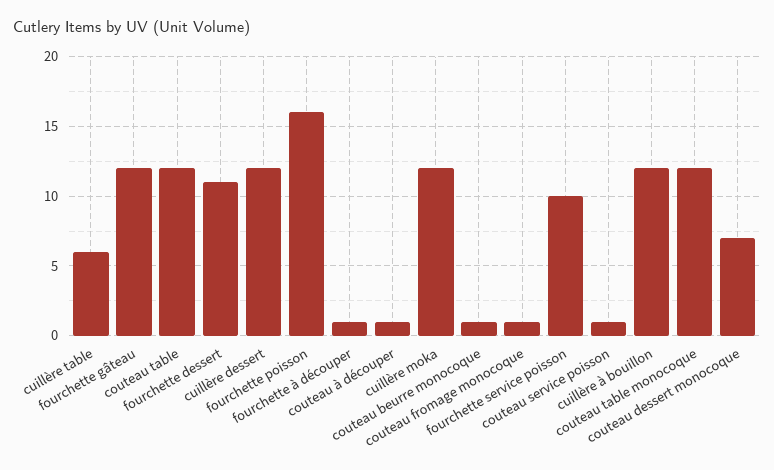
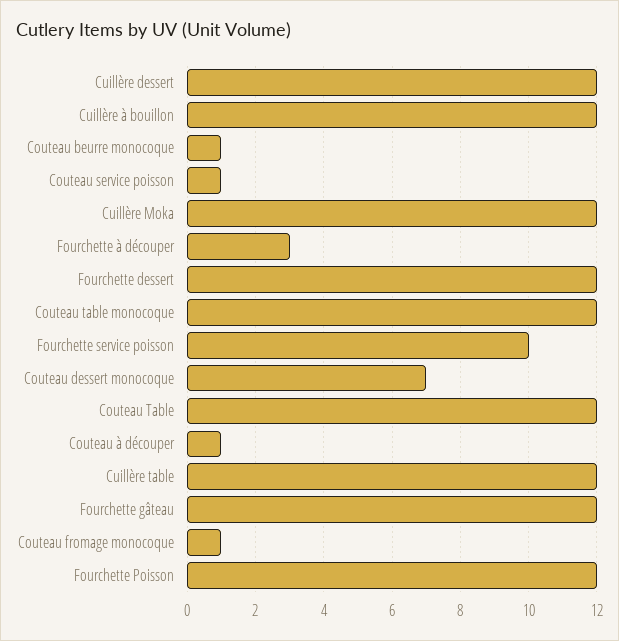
cuillère table: 6 -> 12
fourchette dessert: 11 -> 12
fourchette poisson: 16 -> 12
fourchette à découper: 1 -> 3

